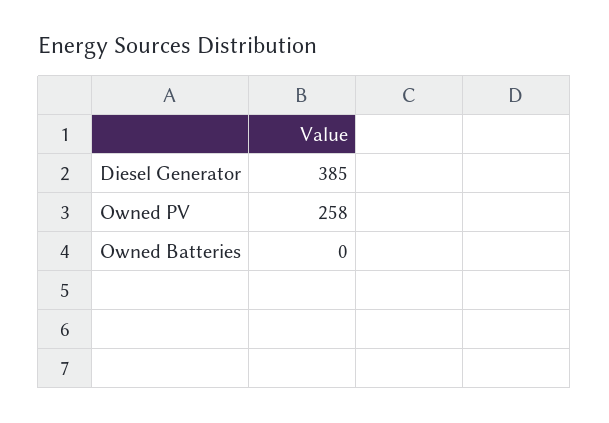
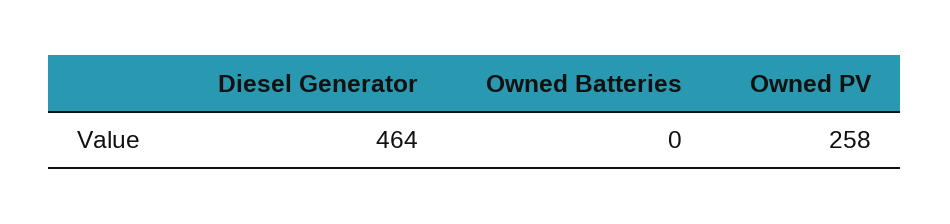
Diesel Generator: 385 -> 464

